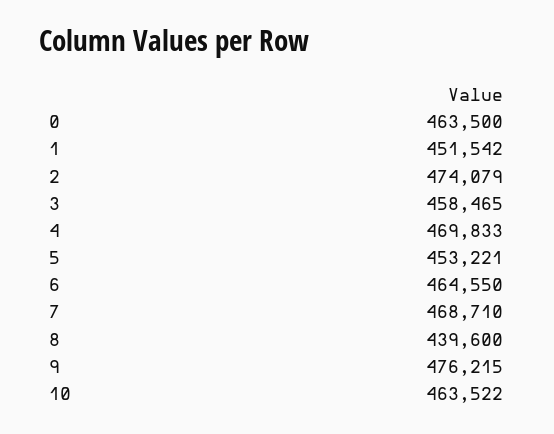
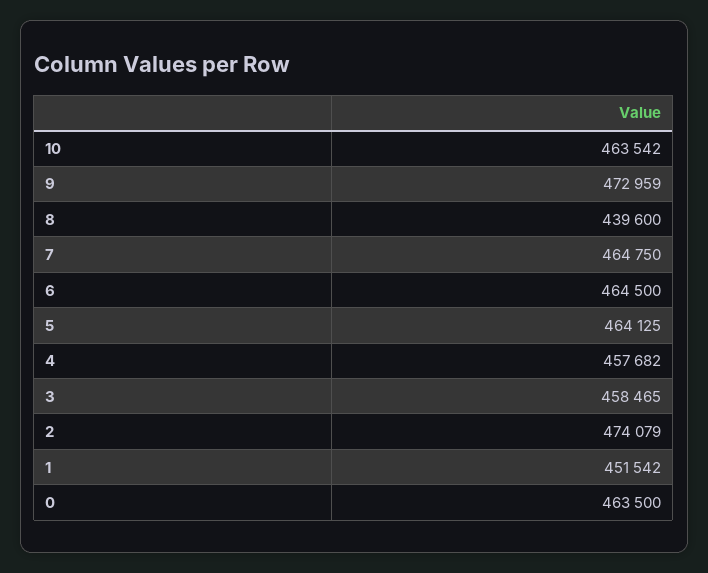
4: 469833 -> 457682
5: 453221 -> 464125
6: 464550 -> 464500
7: 468710 -> 464750
9: 476215 -> 472959
10: 463522 -> 463542

